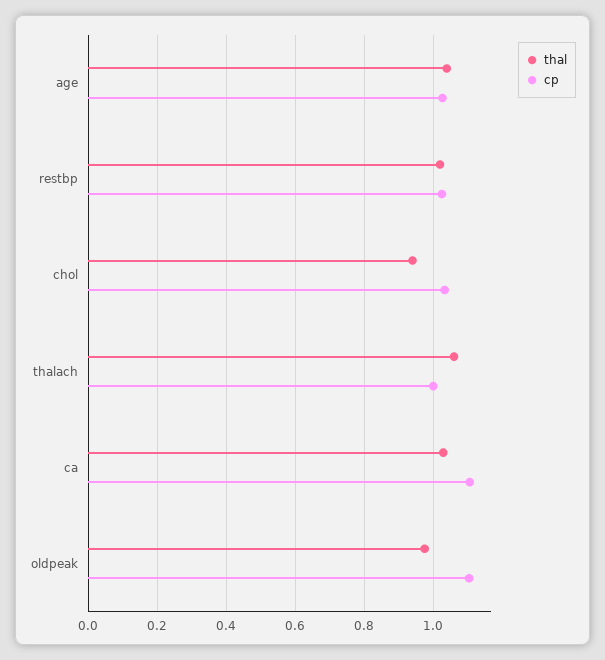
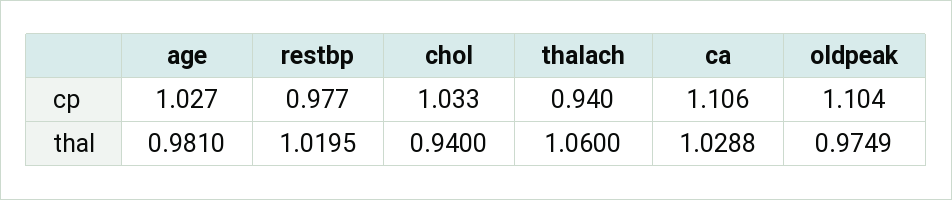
thal, age: 1.04 -> 0.981
cp, restbp: 1.02 -> 0.977
cp, thalach: 1 -> 0.94

